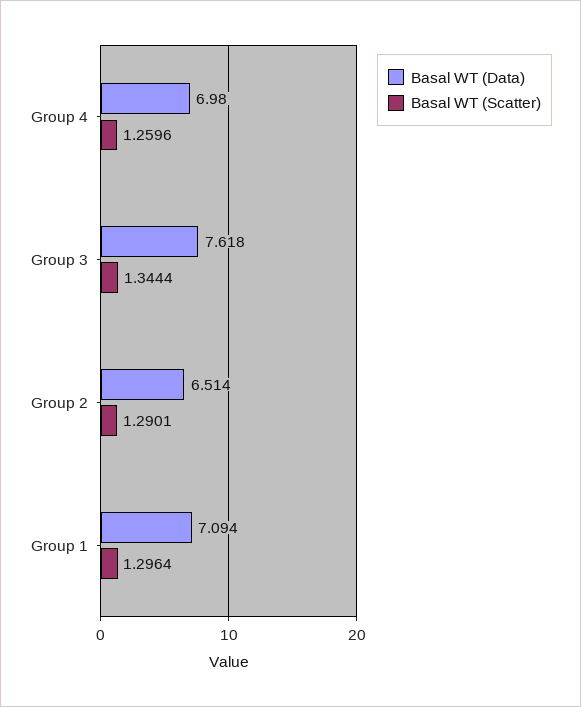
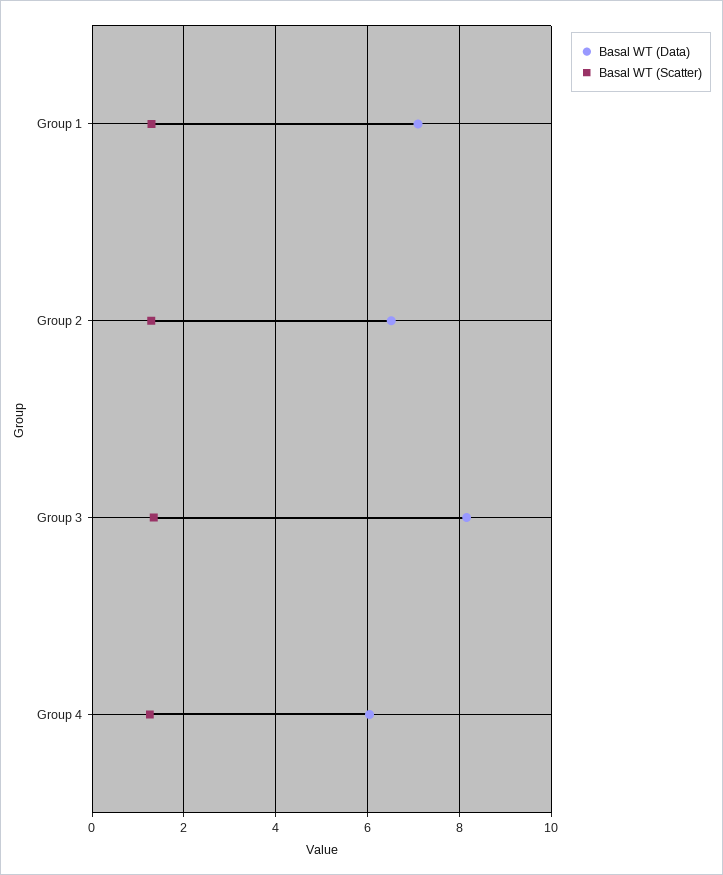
Basal WT (Data), Group 4: 6.98 -> 6
Basal WT (Data), Group 3: 7.618 -> 8.2

